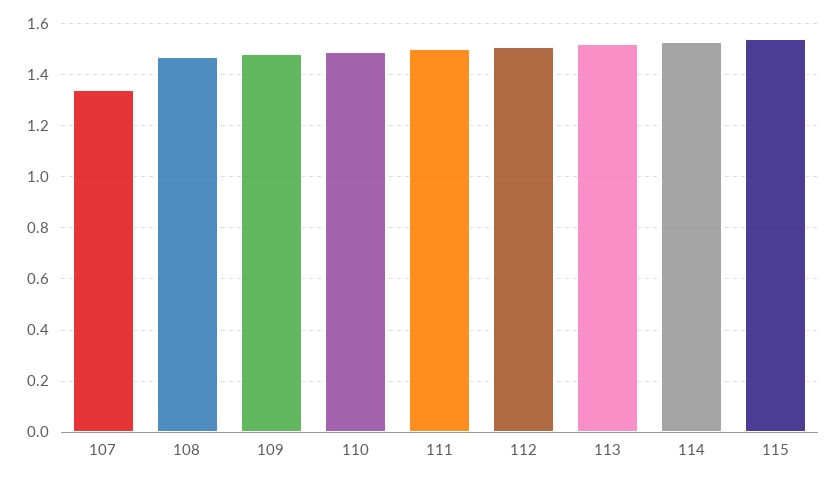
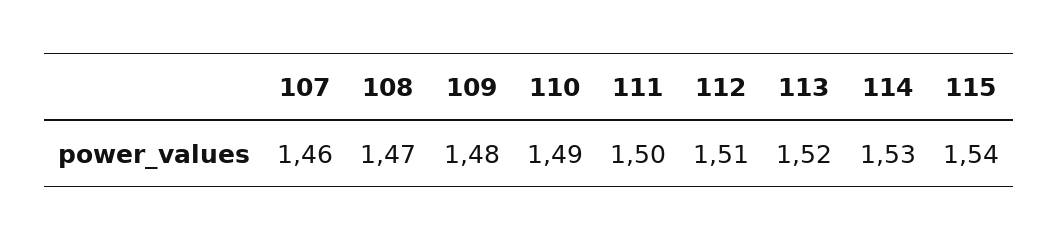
107: 1.35 -> 1.46

